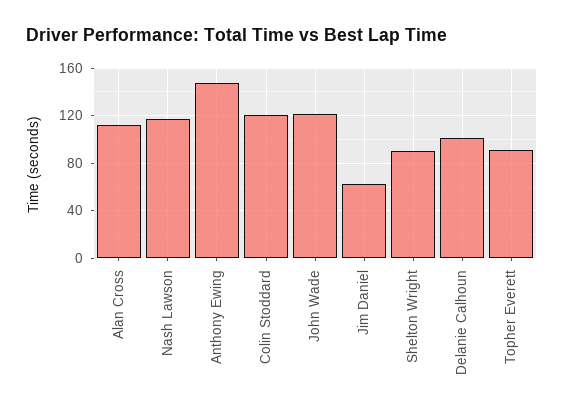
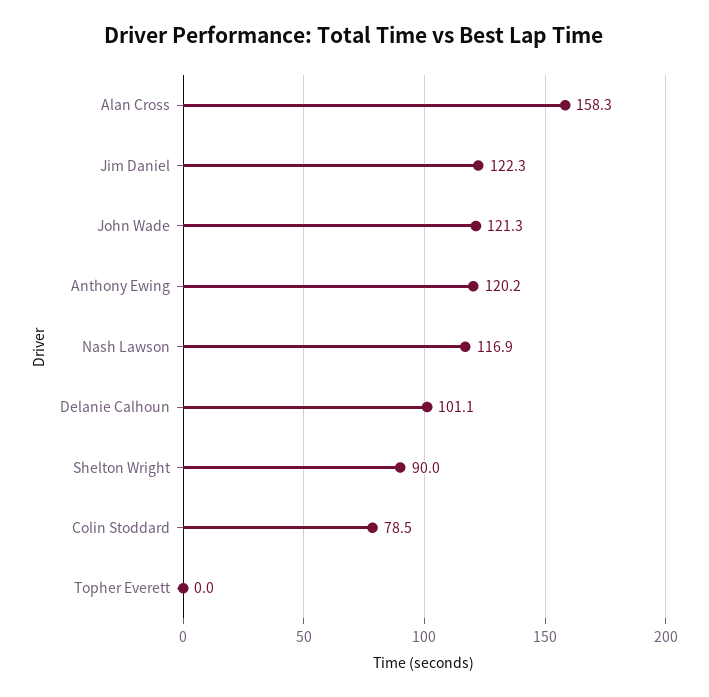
Alan Cross: 110 -> 158.3
Anthony Ewing: 150 -> 120.2
Colin Stoddard: 120 -> 78.5
Jim Daniel: 60 -> 122.3
Topher Everett: 90 -> 0

